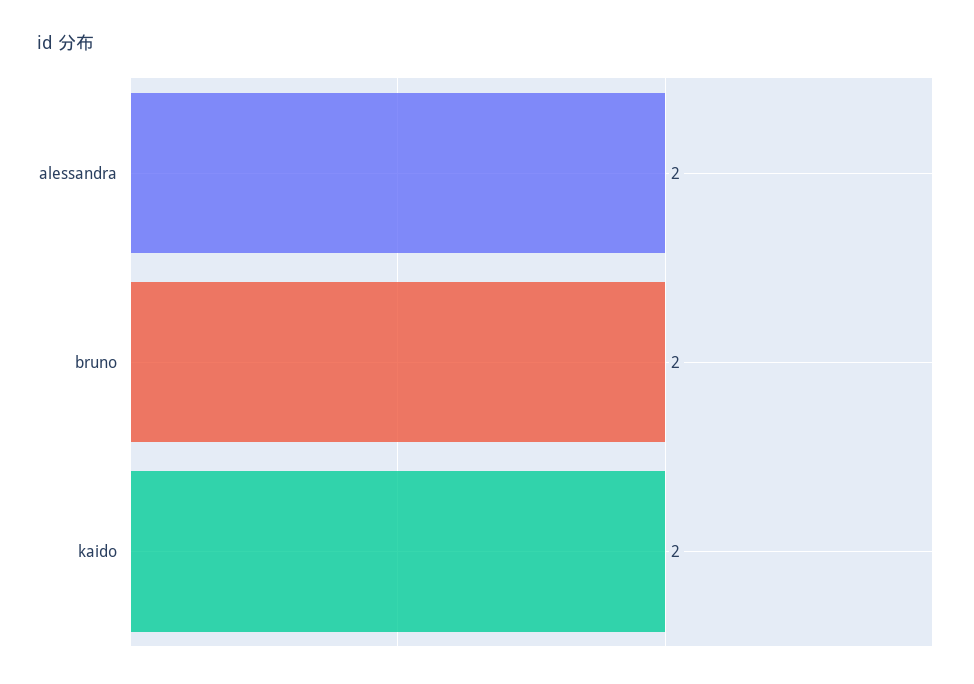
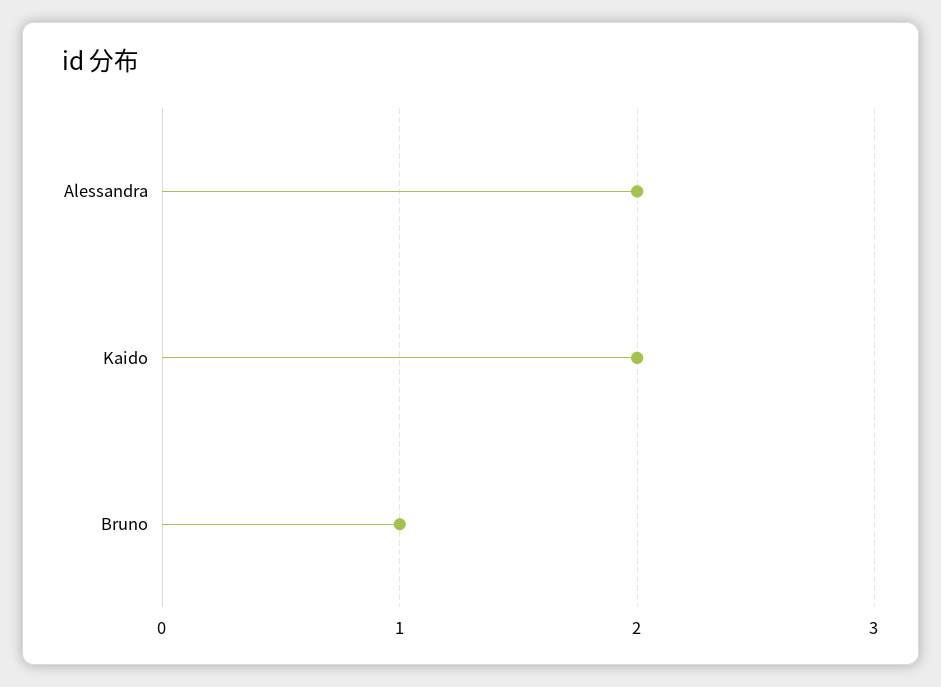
bruno: 2 -> 1

